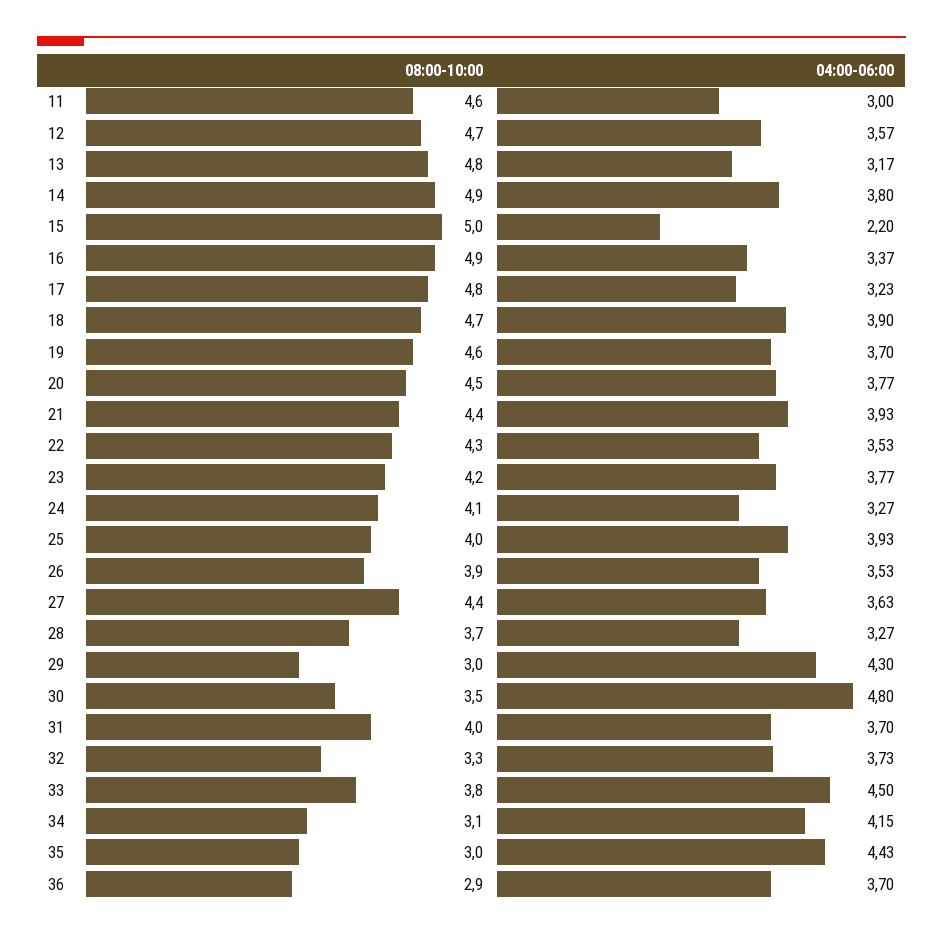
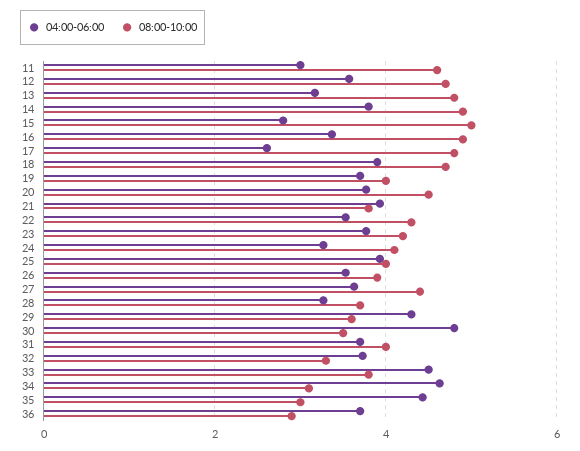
04:00-06:00, 15: 2.2 -> 2.8
04:00-06:00, 17: 3.23 -> 2.6
08:00-10:00, 19: 4.6 -> 4
08:00-10:00, 21: 4.4 -> 3.8
08:00-10:00, 29: 3 -> 3.6
04:00-06:00, 34: 4.15 -> 4.6

